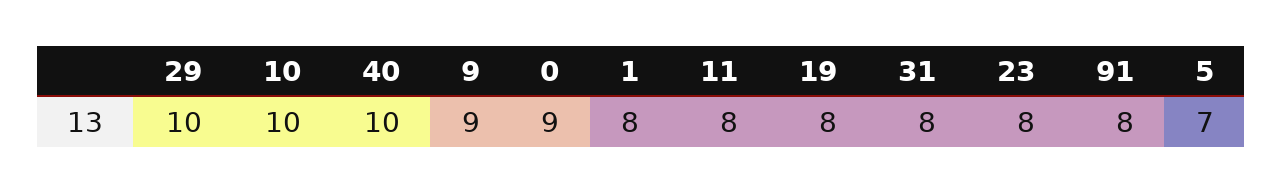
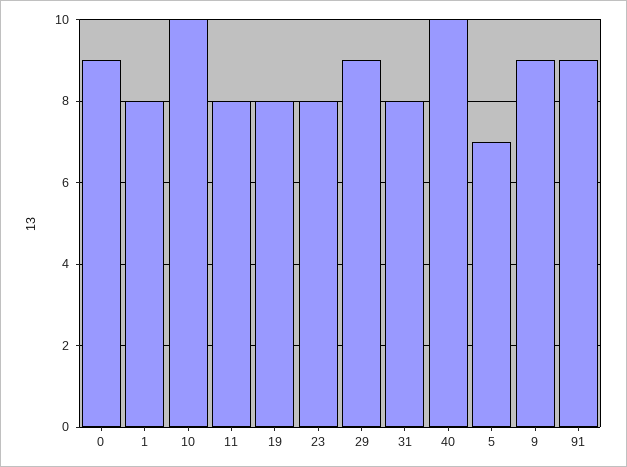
29: 10 -> 9
91: 8 -> 9

